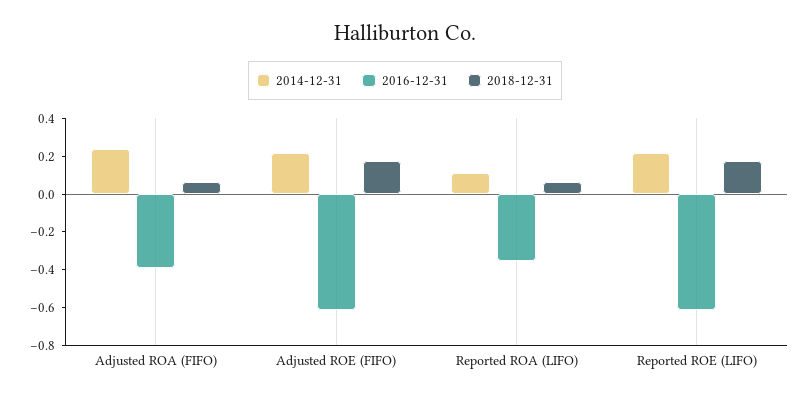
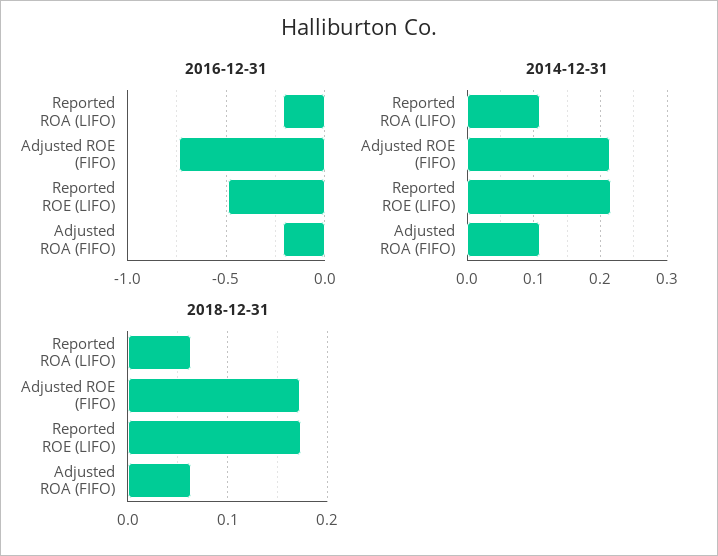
2014-12-31, Adjusted ROA (FIFO): 0.25 -> 0.11
2016-12-31, Adjusted ROA (FIFO): -0.4 -> -0.2
2016-12-31, Adjusted ROE (FIFO): -0.6 -> -0.75
2016-12-31, Reported ROA (LIFO): -0.35 -> -0.2
2016-12-31, Reported ROE (LIFO): -0.6 -> -0.5

